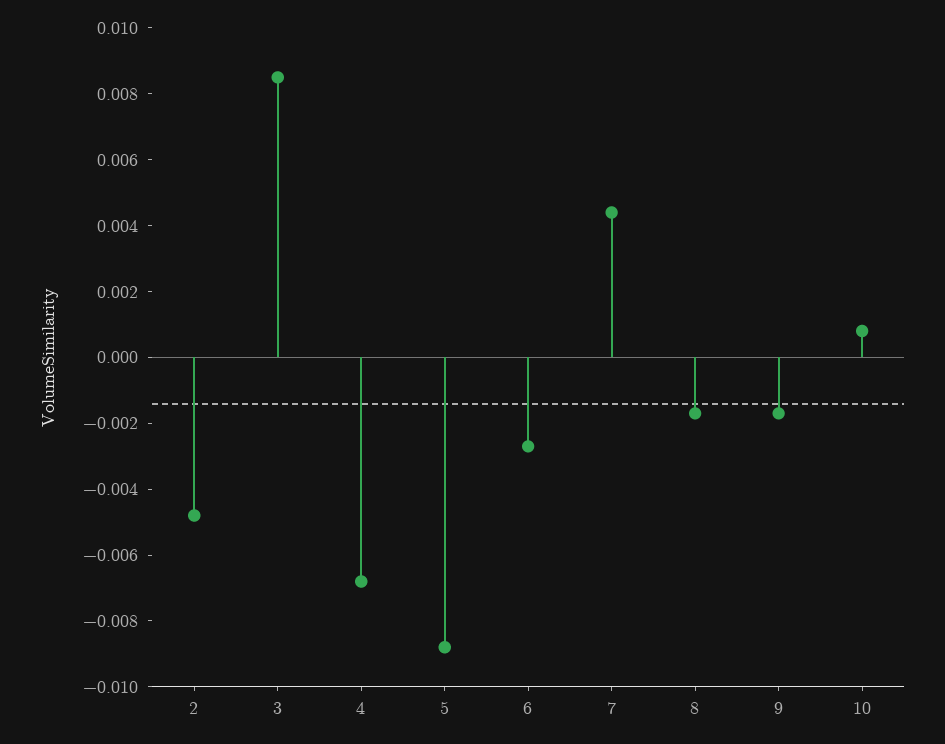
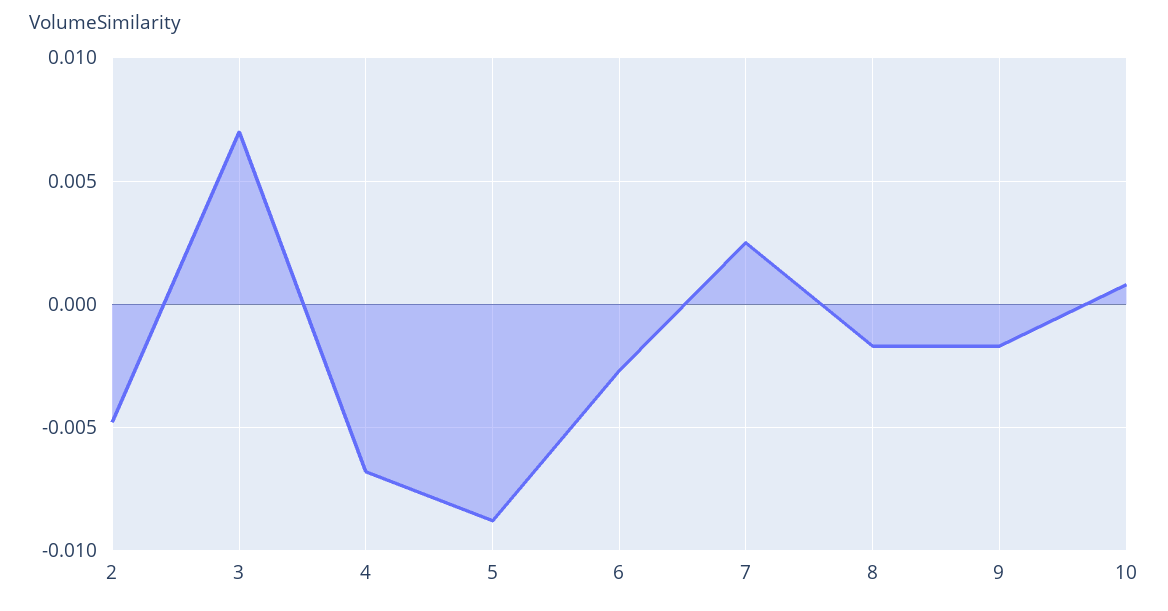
3: 0.0085 -> 0.007
7: 0.0045 -> 0.0025

